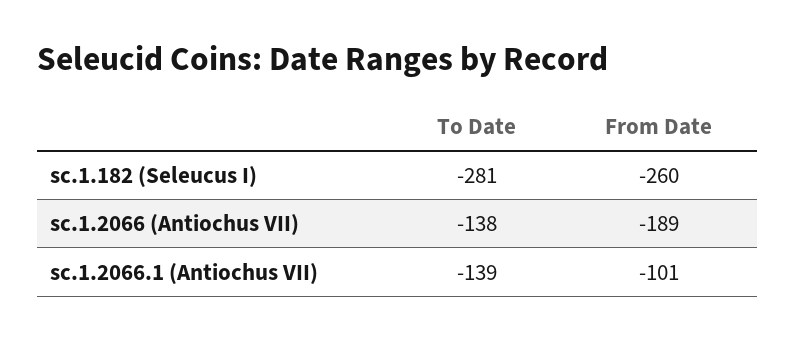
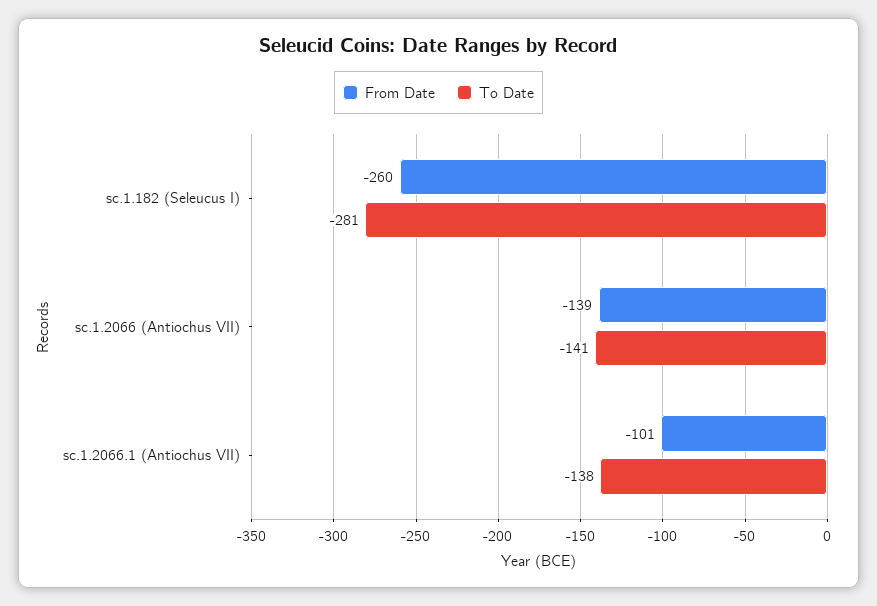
To Date, sc.1.2066 (Antiochus VII): -138 -> -141
From Date, sc.1.2066 (Antiochus VII): -189 -> -139
To Date, sc.1.2066.1 (Antiochus VII): -139 -> -138

